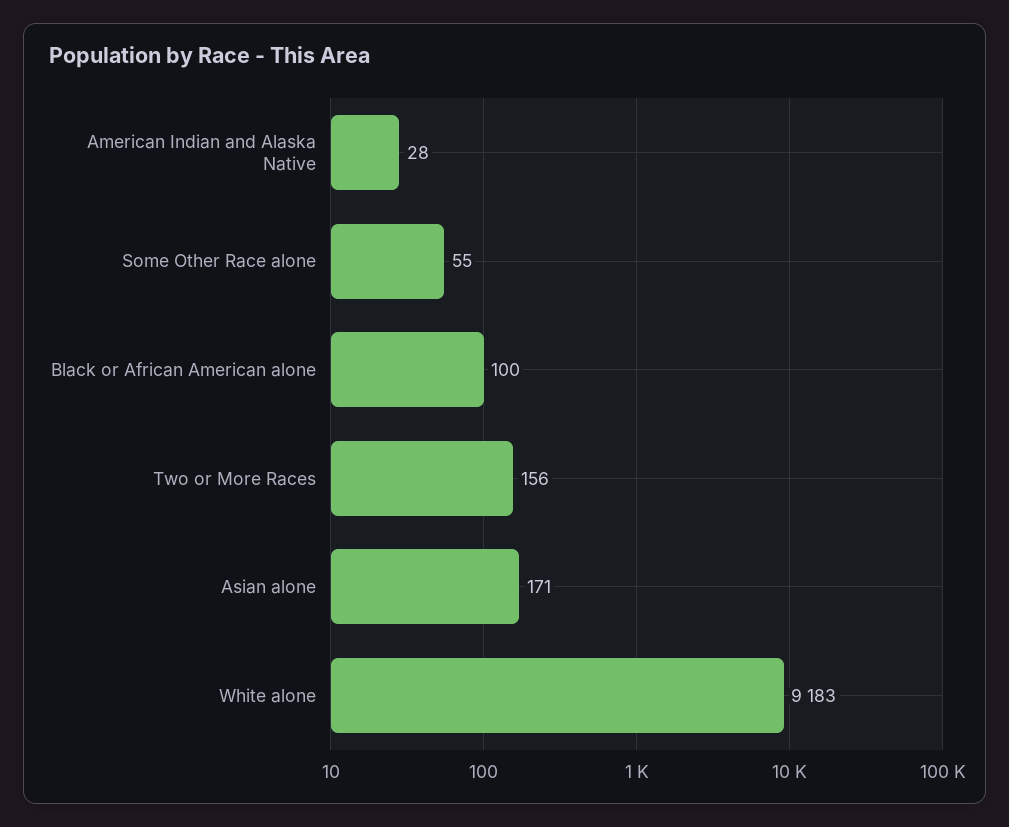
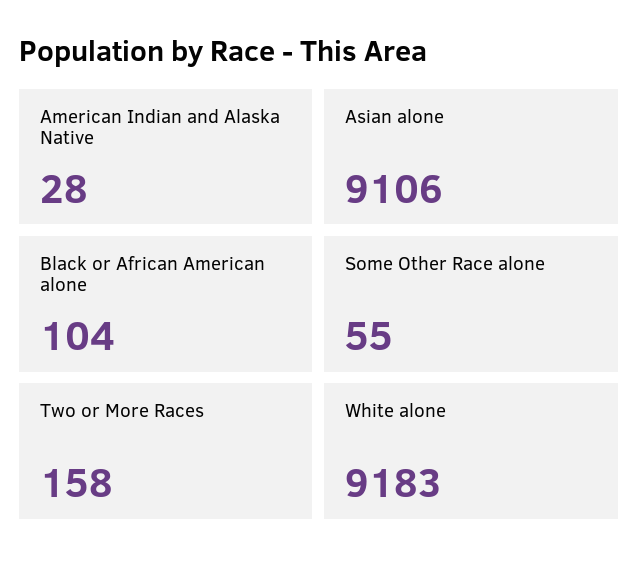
Black or African American alone: 100 -> 104
Two or More Races: 156 -> 158
Asian alone: 171 -> 9106

